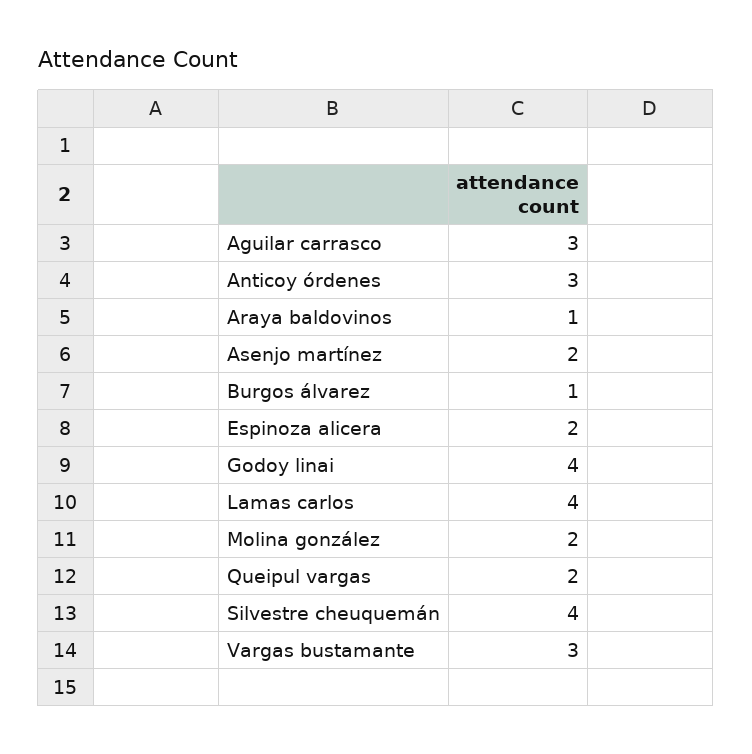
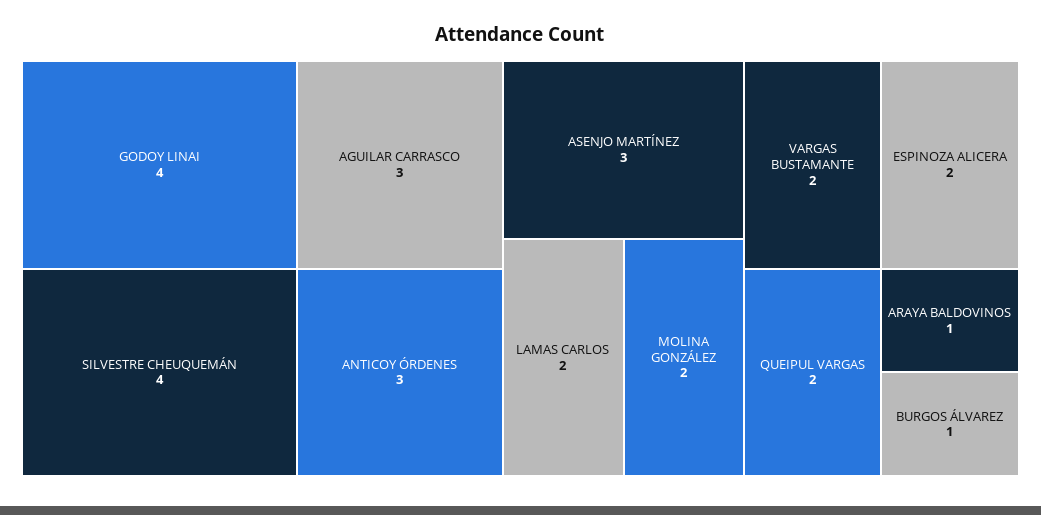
Asenjo martínez: 2 -> 3
Lamas carlos: 4 -> 2
Vargas bustamante: 3 -> 2

